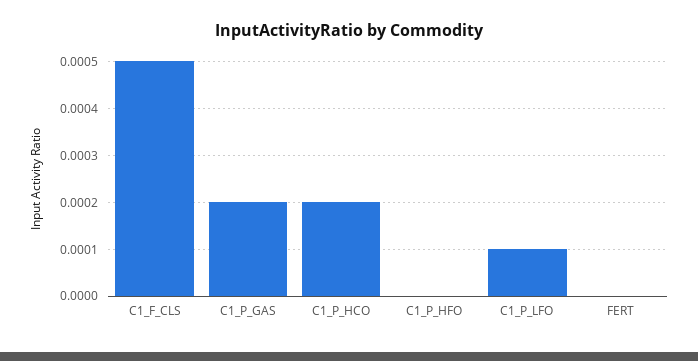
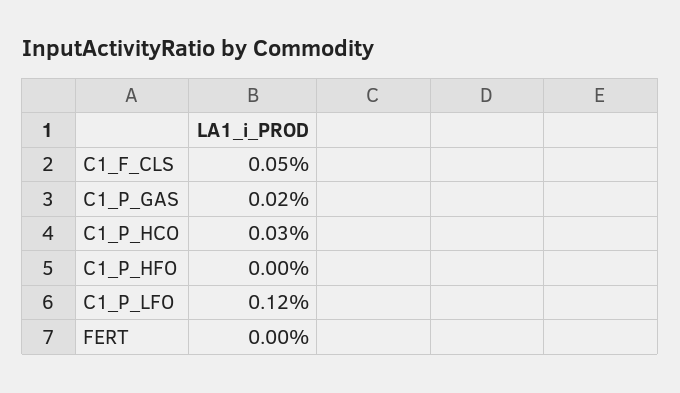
C1_P_HCO: 0.0002 -> 0.0003
C1_P_LFO: 0.0001 -> 0.0012

